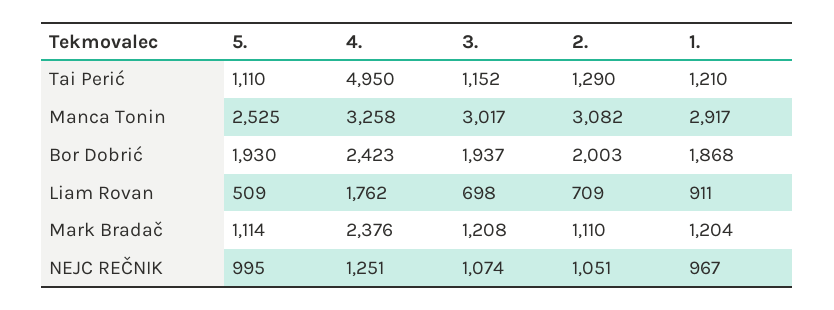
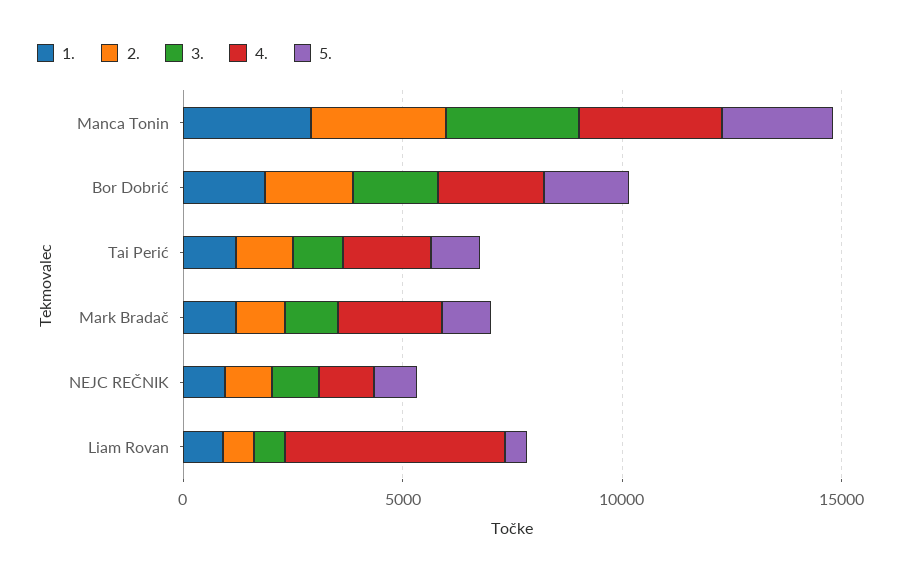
4., Tai Perić: 4950 -> 2000
4., Liam Rovan: 1762 -> 5000

